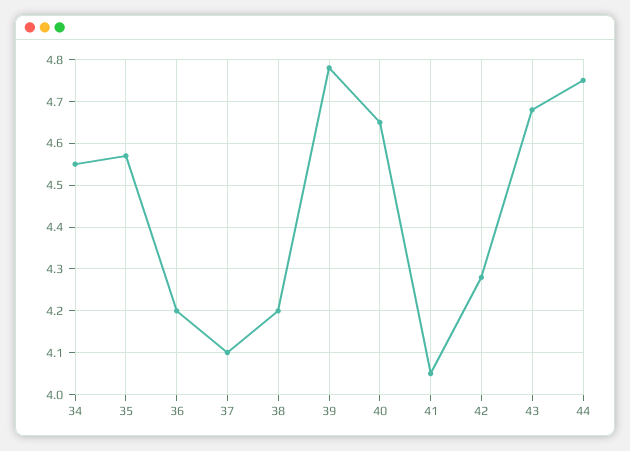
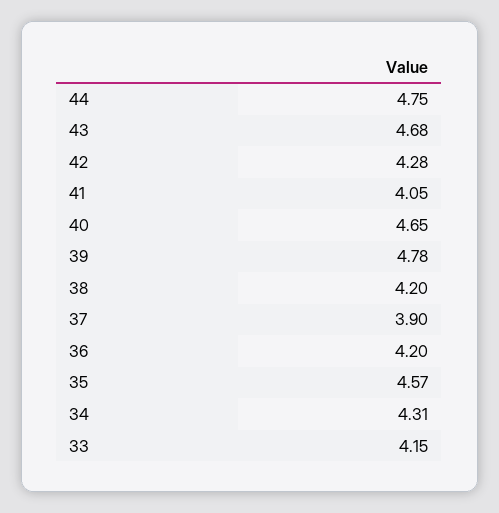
34: 4.55 -> 4.31
37: 4.1 -> 3.9
33: none -> 4.15

